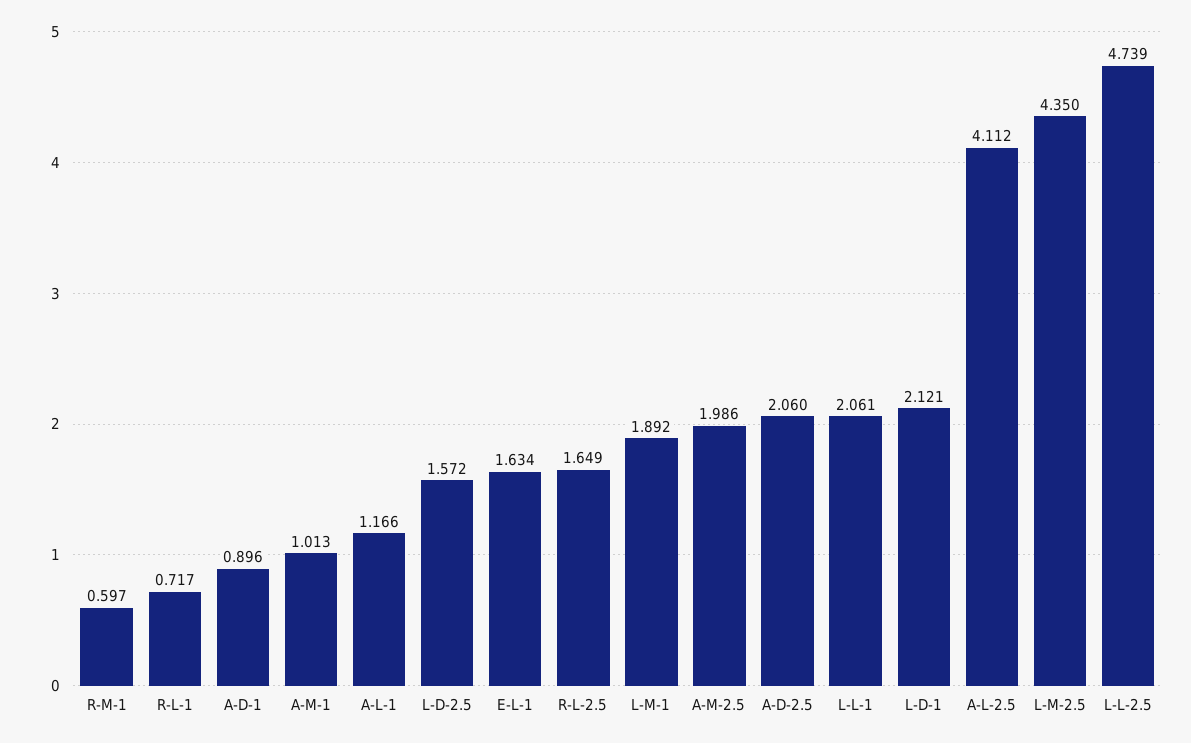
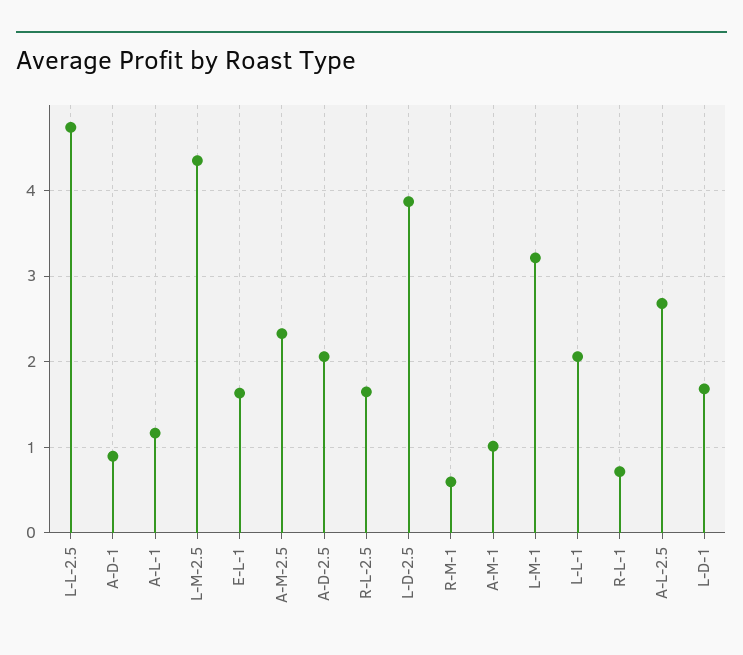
L-D-2.5: 1.572 -> 3.9
L-M-1: 1.892 -> 3.2
A-M-2.5: 1.986 -> 2.3
L-D-1: 2.121 -> 1.7
A-L-2.5: 4.112 -> 2.7

